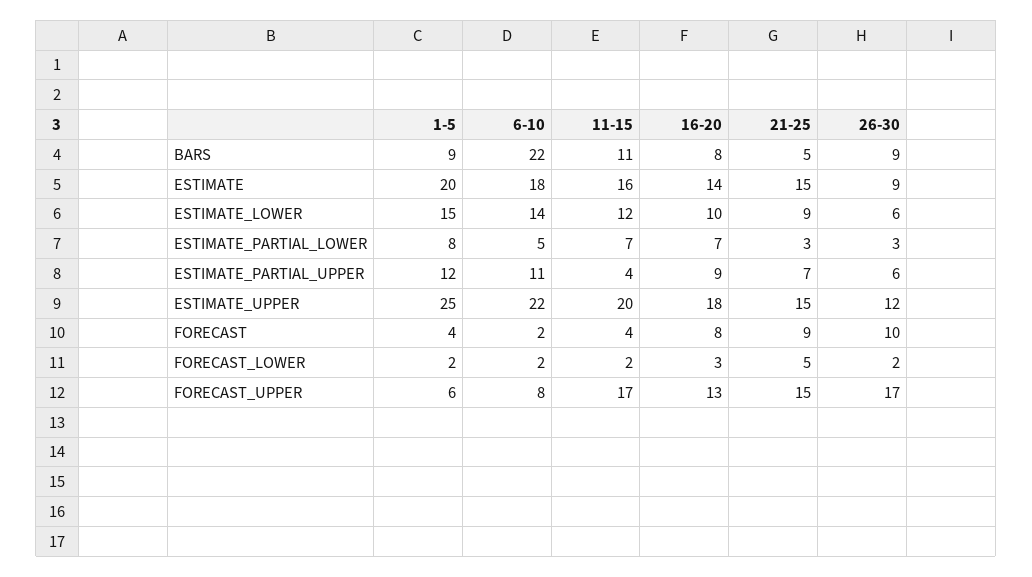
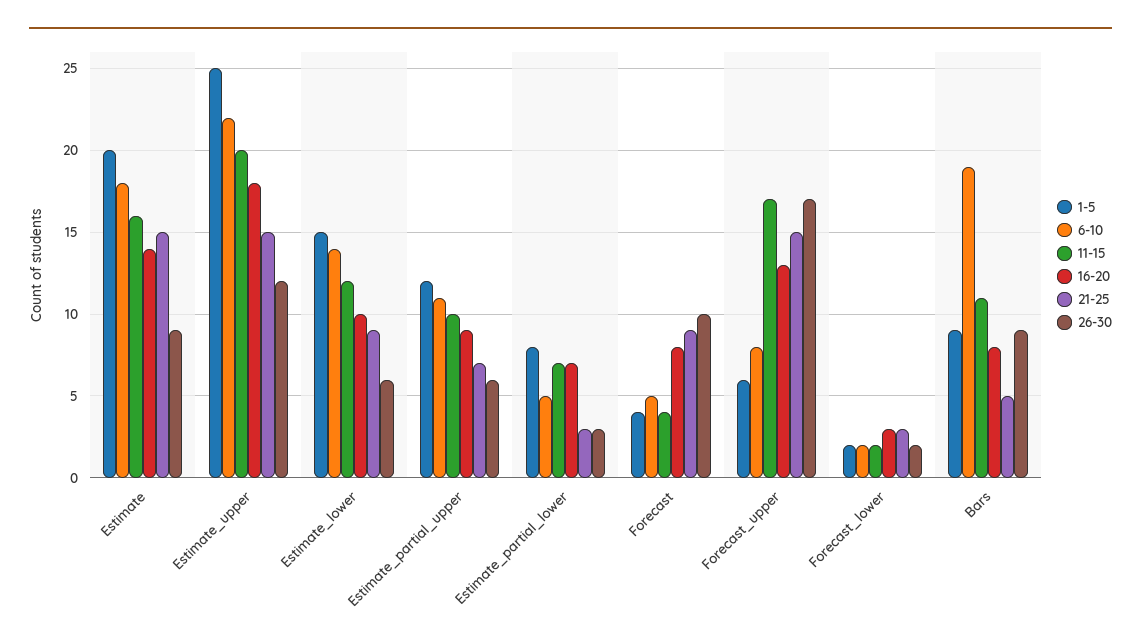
6-10, BARS: 22 -> 19
11-15, ESTIMATE_PARTIAL_UPPER: 4 -> 10
6-10, FORECAST: 2 -> 5
21-25, FORECAST_LOWER: 5 -> 3

